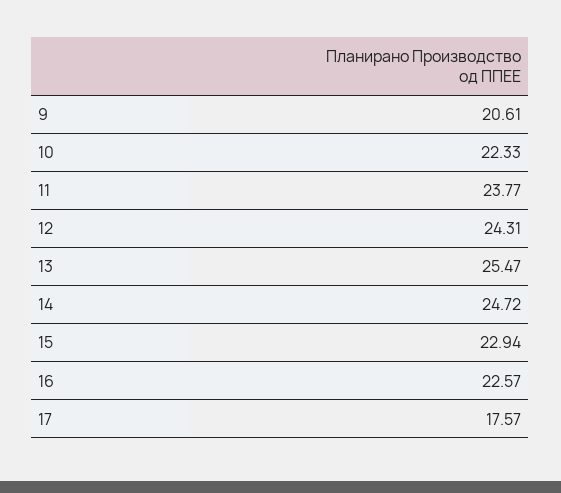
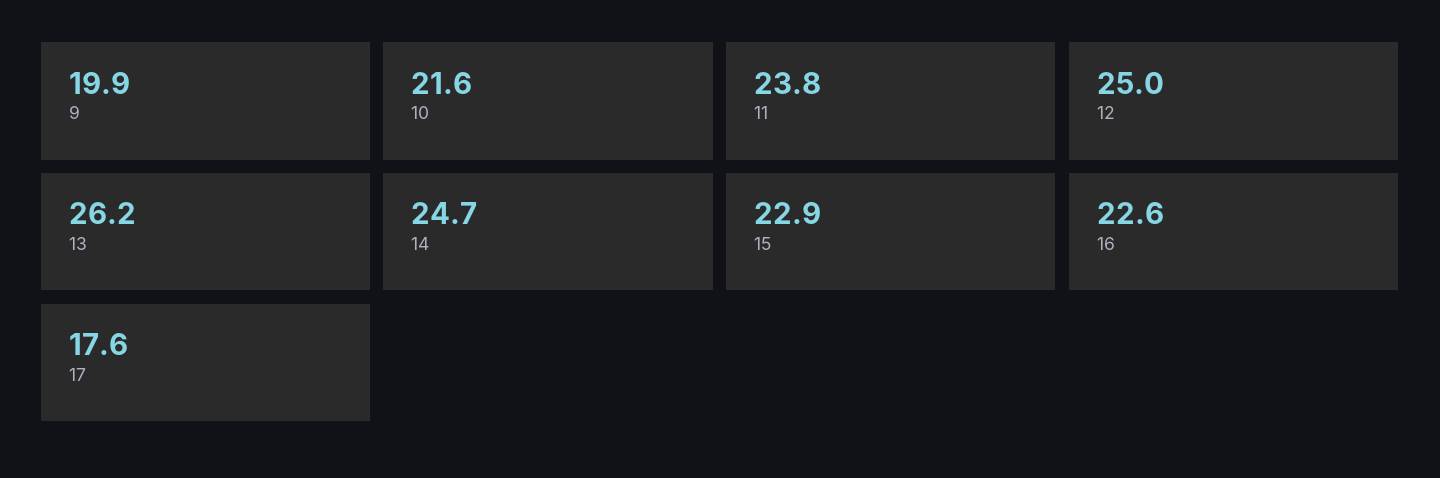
9: 20.61 -> 19.9
10: 22.33 -> 21.6
12: 24.31 -> 25
13: 25.47 -> 26.2

